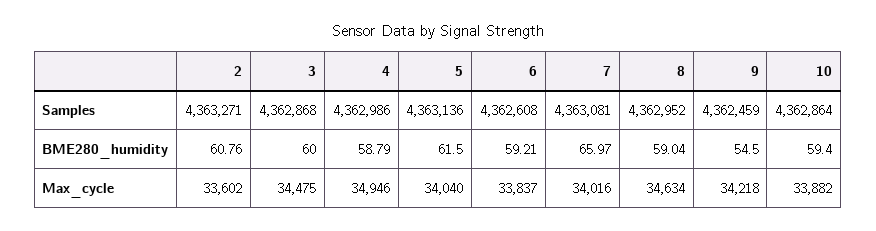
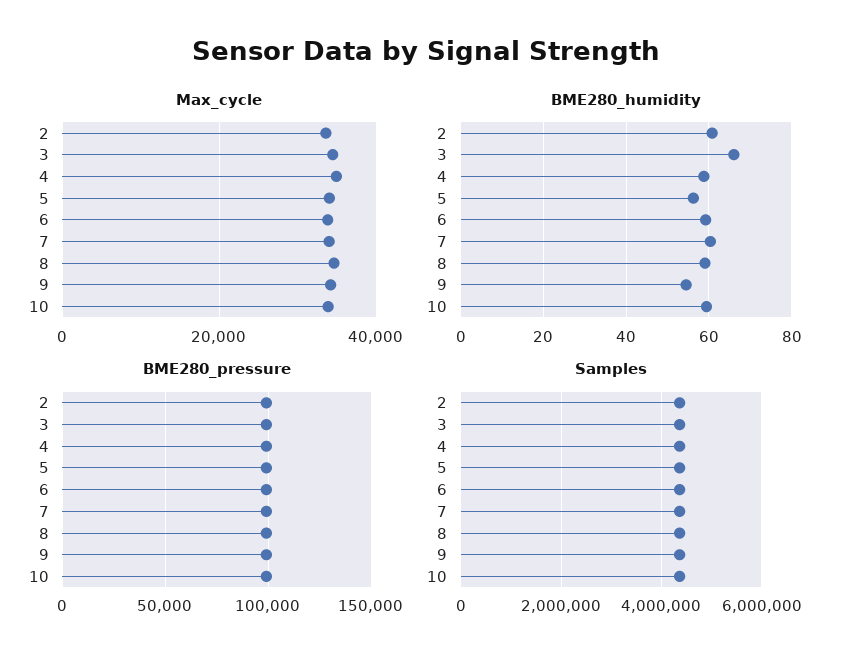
BME280_humidity, 3: 60 -> 66
BME280_humidity, 5: 61.5 -> 56
BME280_humidity, 7: 65.97 -> 60
BME280_pressure, 2: none -> 100000
BME280_pressure, 3: none -> 100000
BME280_pressure, 4: none -> 100000
BME280_pressure, 5: none -> 100000
BME280_pressure, 6: none -> 100000
BME280_pressure, 7: none -> 100000
BME280_pressure, 8: none -> 100000
BME280_pressure, 9: none -> 100000
BME280_pressure, 10: none -> 100000

